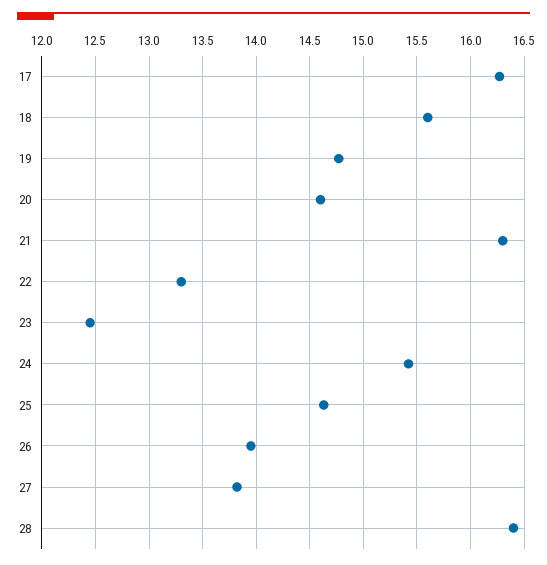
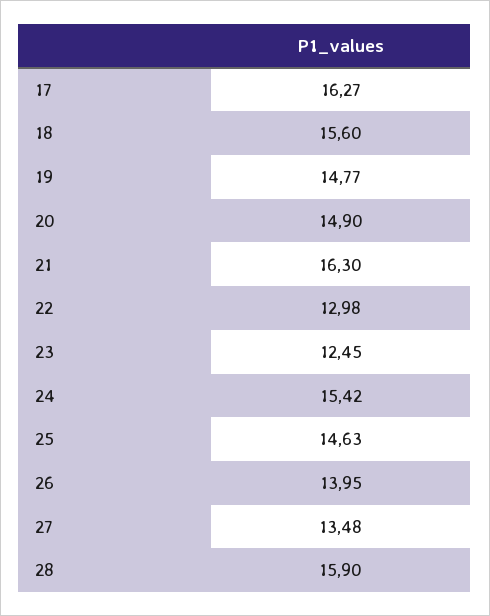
20: 14.6 -> 14.9
22: 13.3 -> 12.98
27: 13.8 -> 13.48
28: 16.4 -> 15.9

